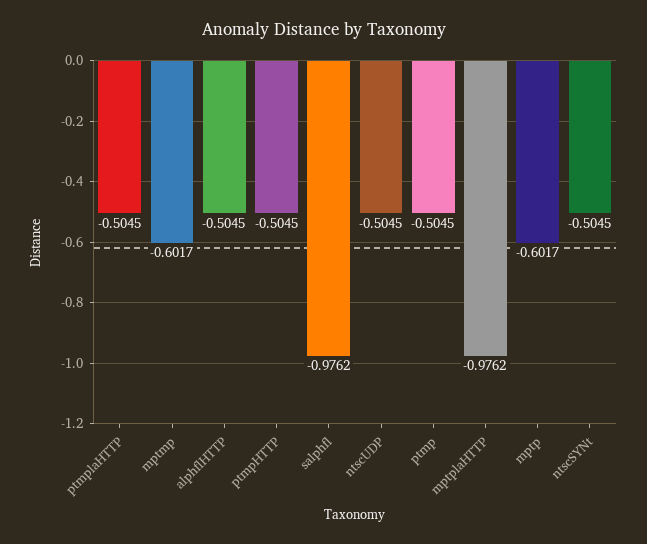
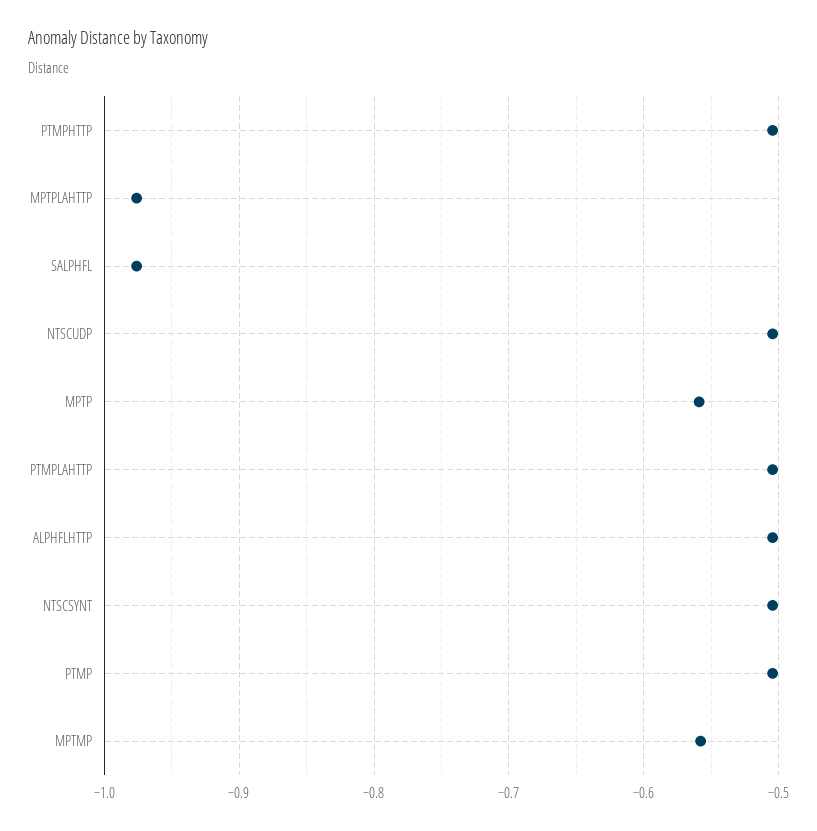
mptmp: -0.6017 -> -0.56
mptp: -0.6017 -> -0.56

